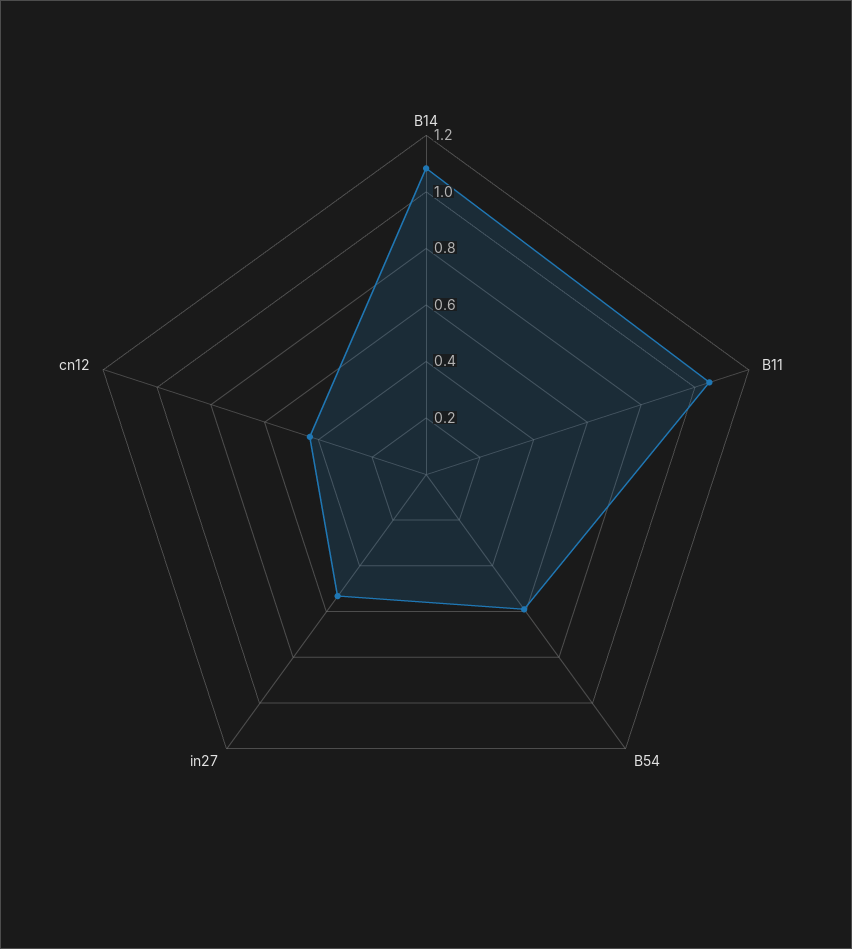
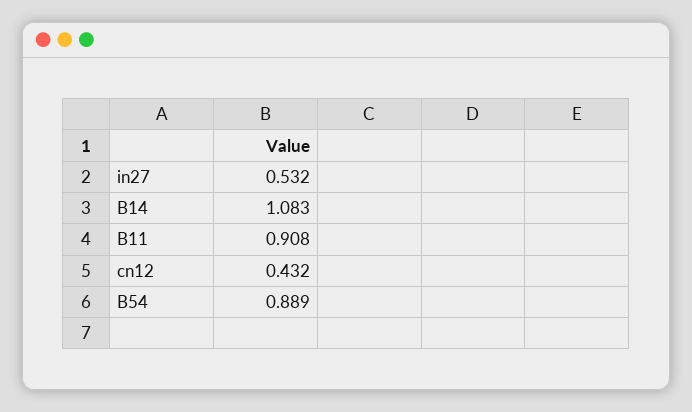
B11: 1.05 -> 0.908
B54: 0.6 -> 0.889

